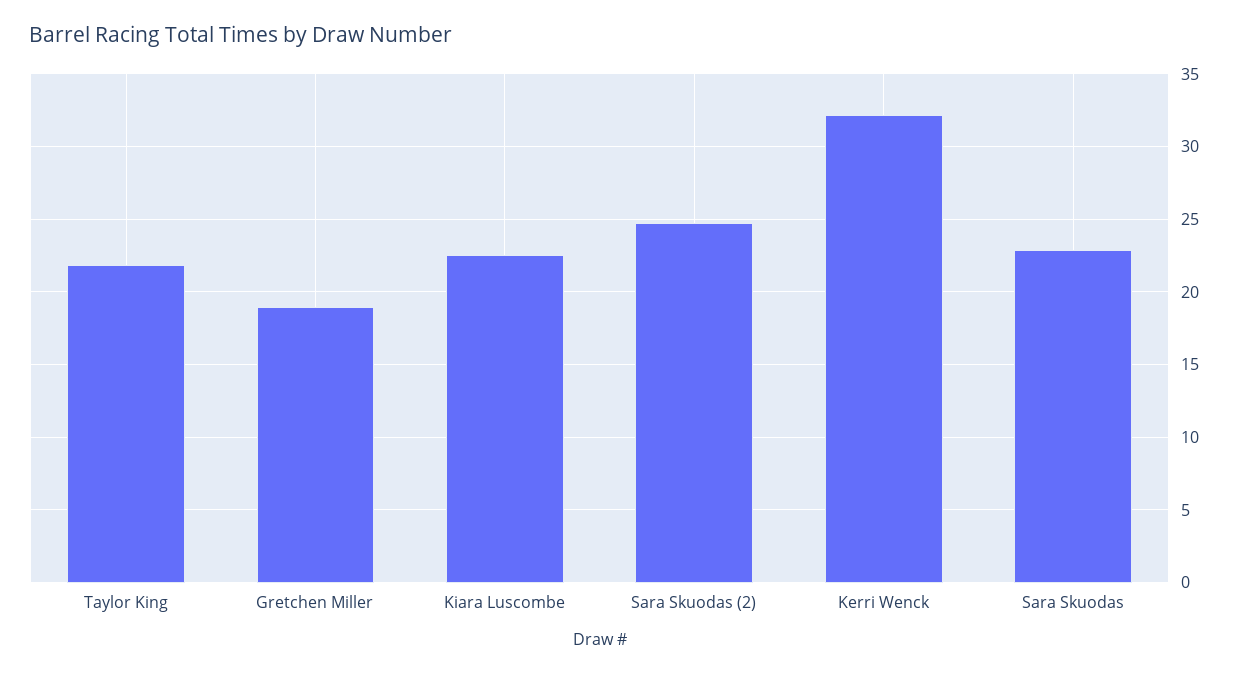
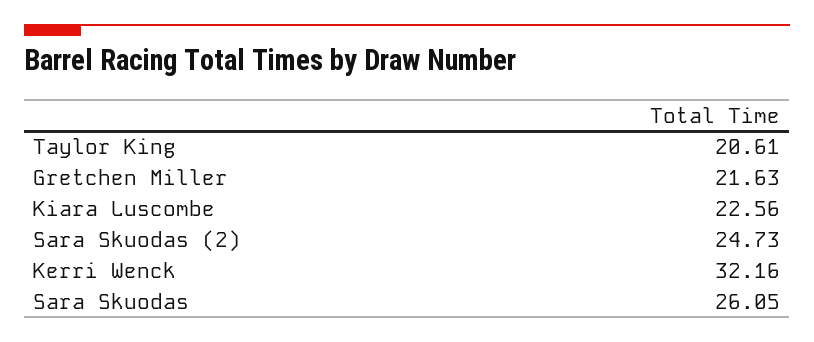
Taylor King: 22 -> 20.61
Gretchen Miller: 19 -> 21.63
Sara Skuodas: 23 -> 26.05

